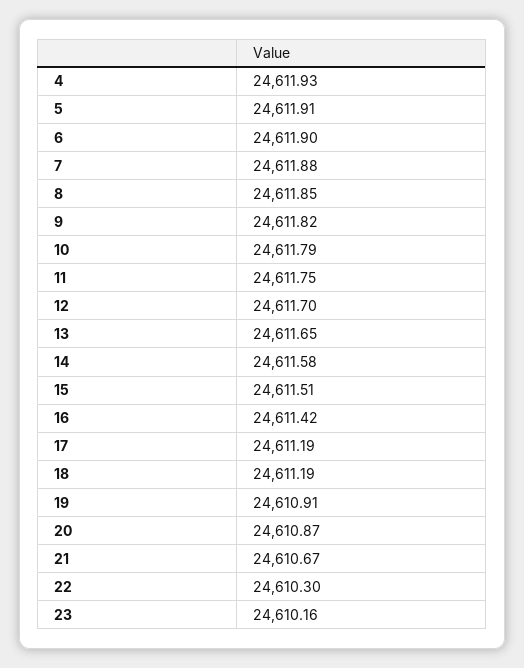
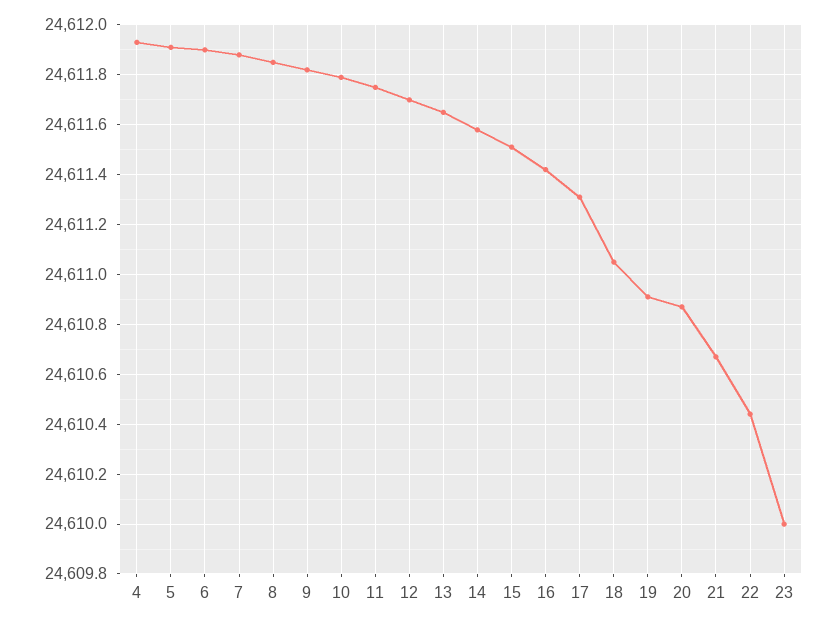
17: 24611.19 -> 24611.3
18: 24611.19 -> 24611.05
22: 24610.3 -> 24610.45
23: 24610.16 -> 24610

